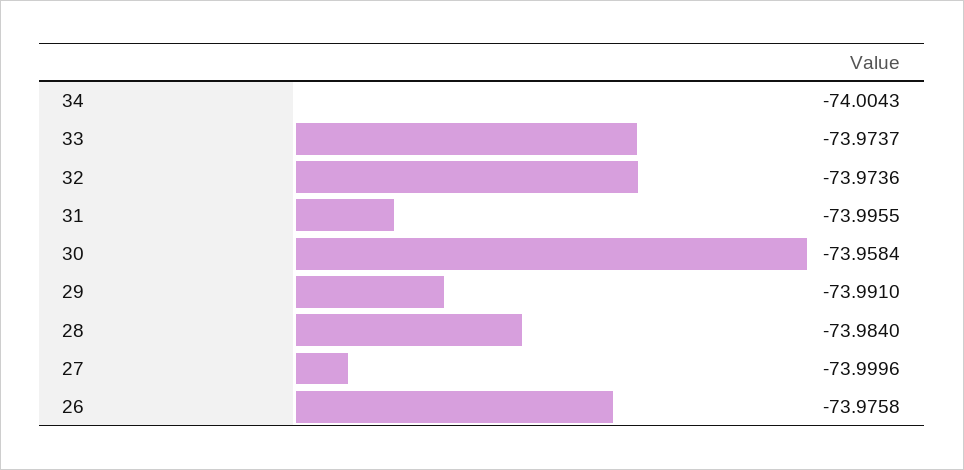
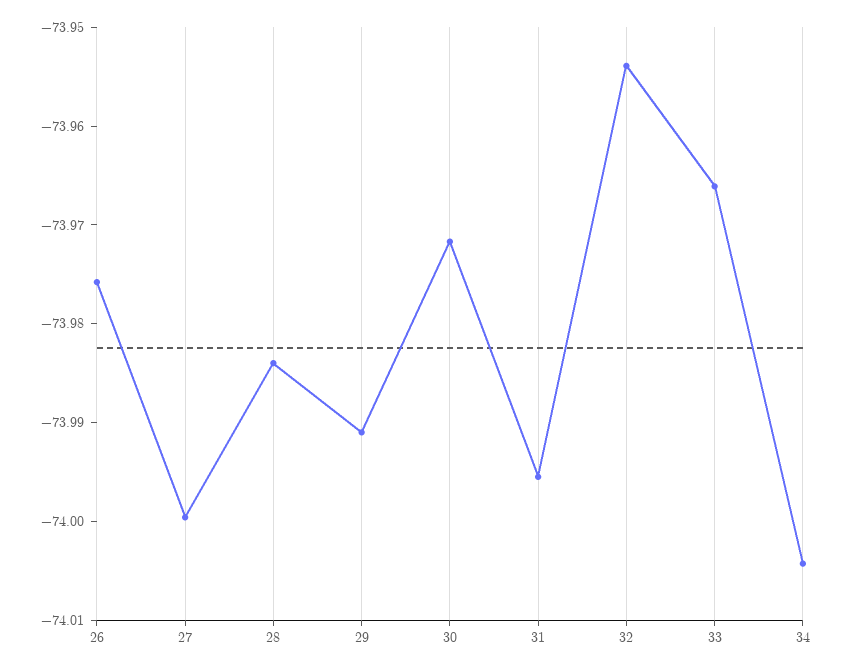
33: -73.9737 -> -73.966
32: -73.9736 -> -73.954
30: -73.9584 -> -73.972

